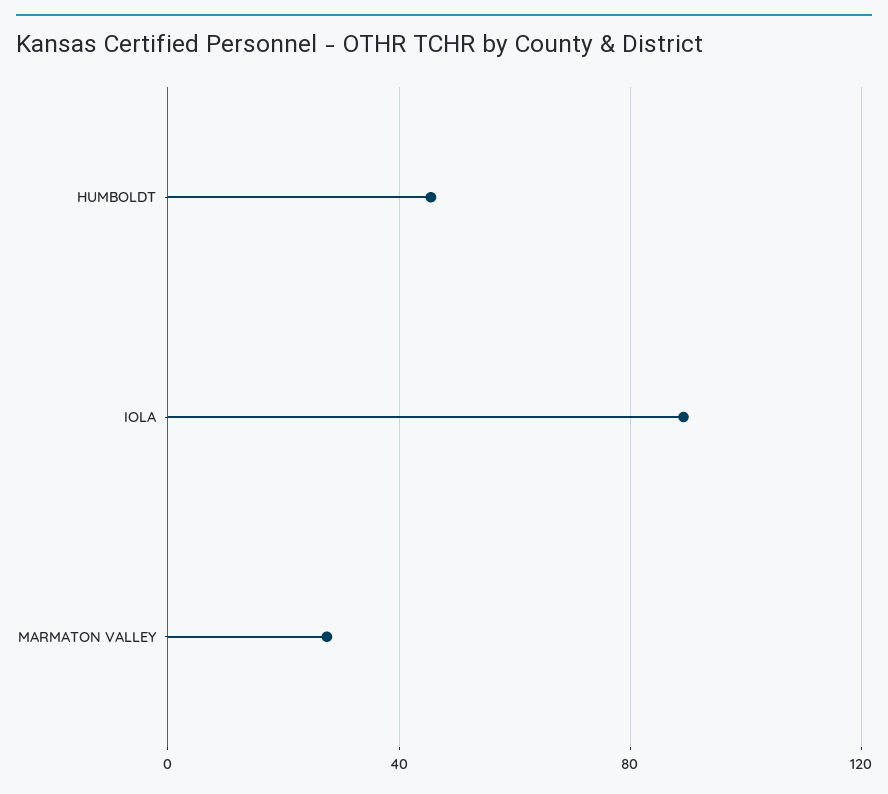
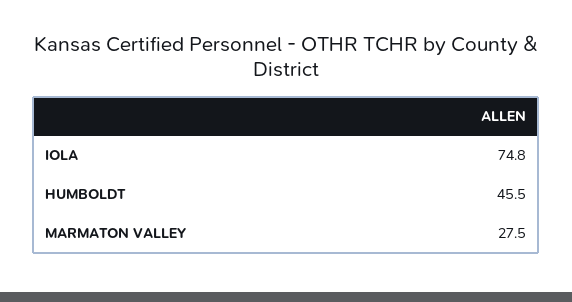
IOLA: 90 -> 74.8

